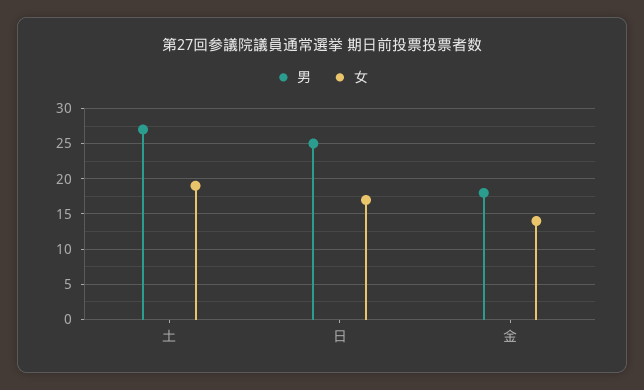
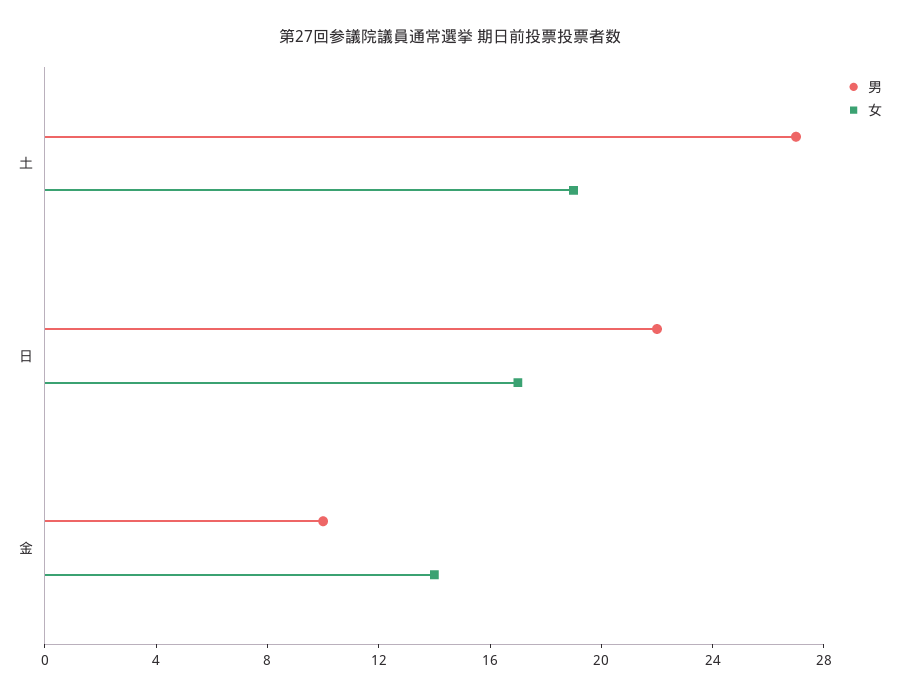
男, 日: 25 -> 22
男, 金: 18 -> 10

